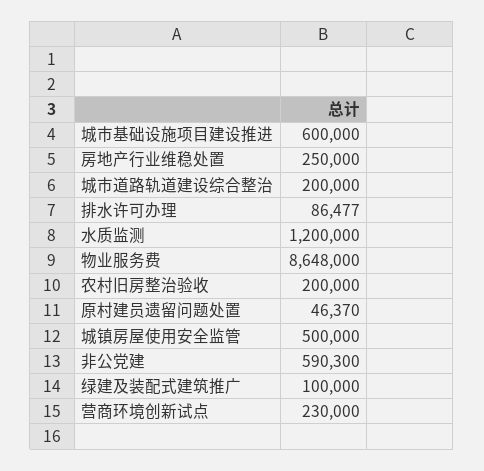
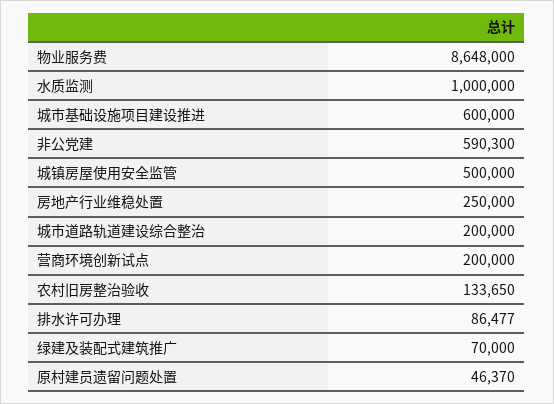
水质监测: 1200000 -> 1000000
农村旧房整治验收: 200000 -> 133650
绿建及装配式建筑推广: 100000 -> 70000
营商环境创新试点: 230000 -> 200000

